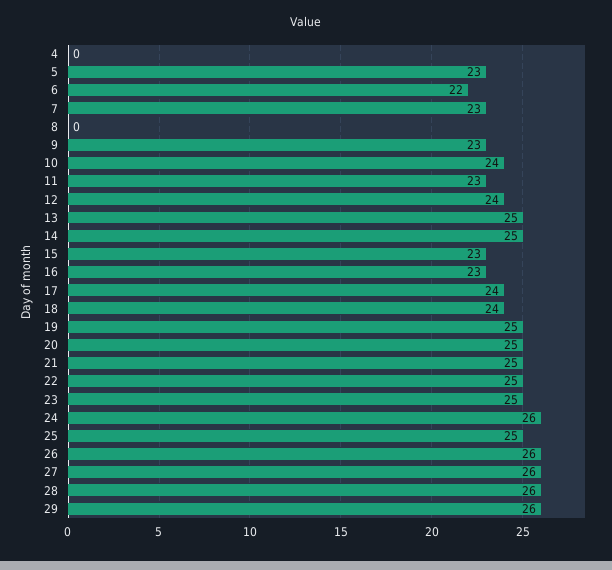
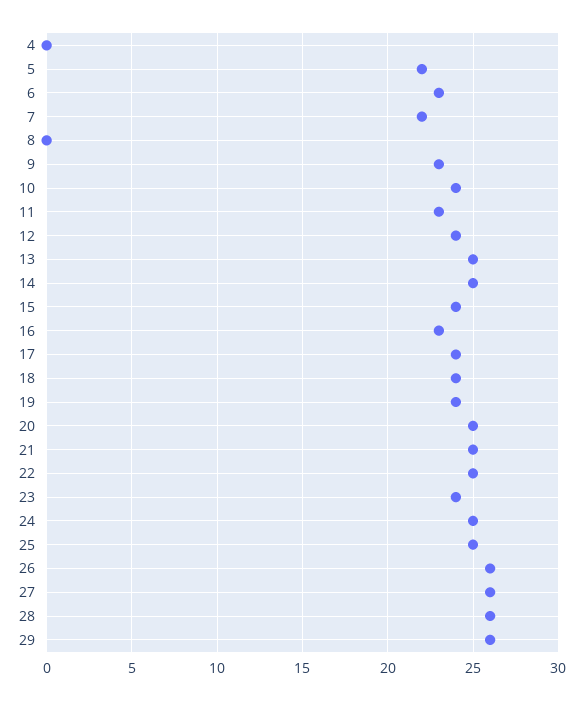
5: 23 -> 22
6: 22 -> 23
7: 23 -> 22
15: 23 -> 24
19: 25 -> 24
23: 25 -> 24
24: 26 -> 25

